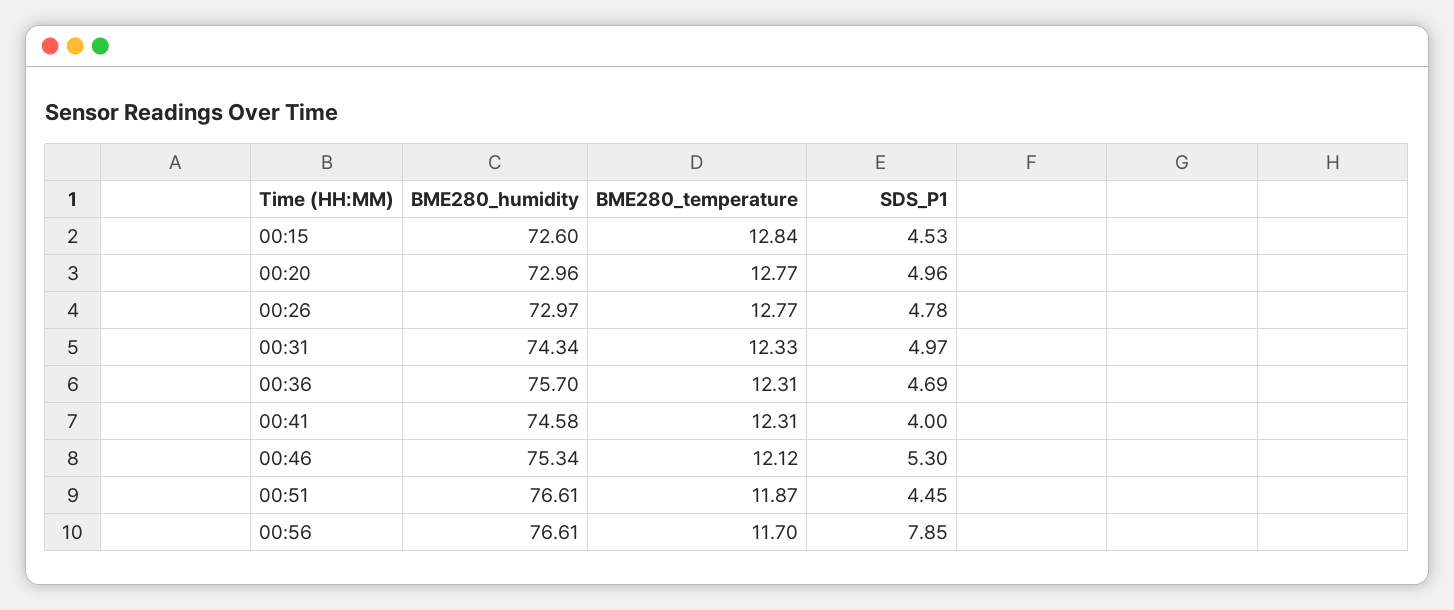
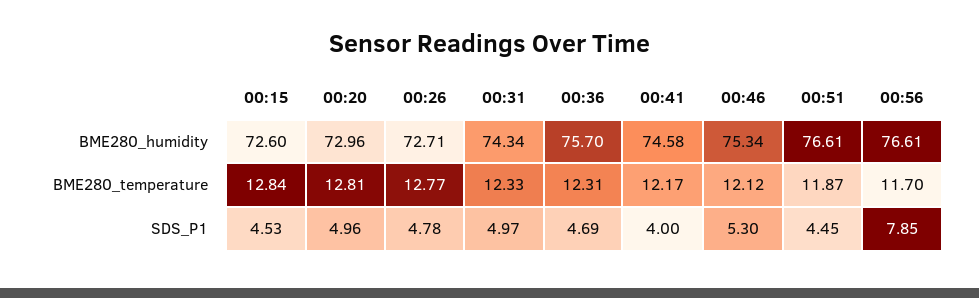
BME280_temperature, 00:20: 12.77 -> 12.81
BME280_humidity, 00:26: 72.97 -> 72.71
BME280_temperature, 00:41: 12.31 -> 12.17

